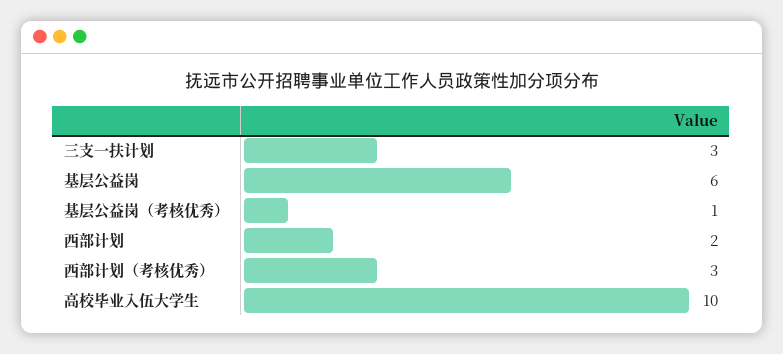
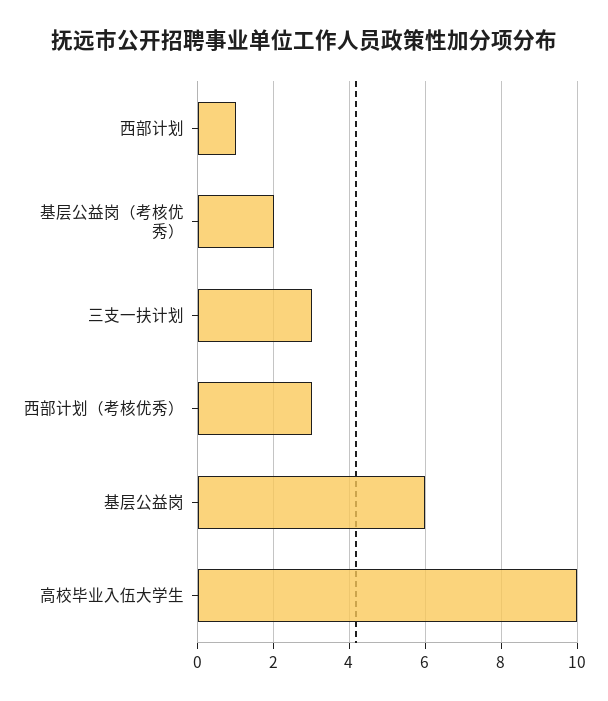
基层公益岗（考核优秀）: 1 -> 2
西部计划: 2 -> 1

